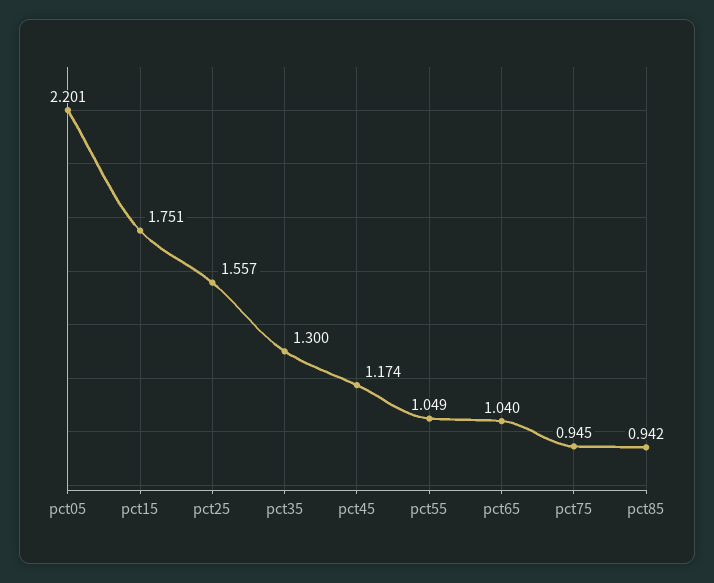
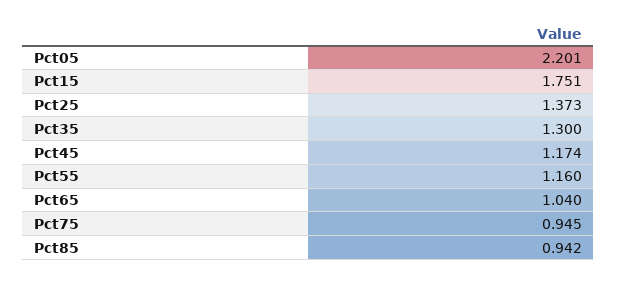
pct25: 1.557 -> 1.373
pct55: 1.049 -> 1.16

